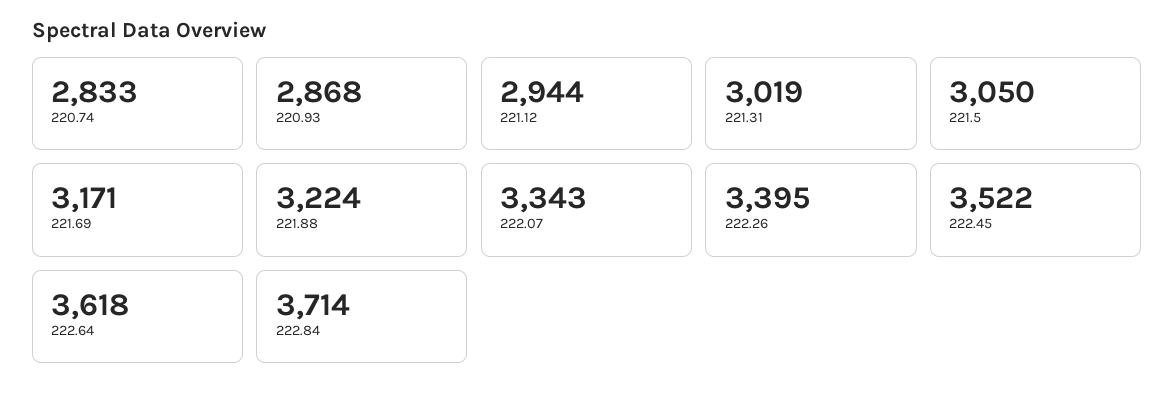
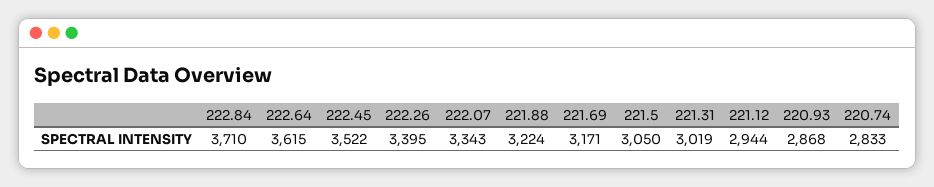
222.64: 3618 -> 3615
222.84: 3714 -> 3710

